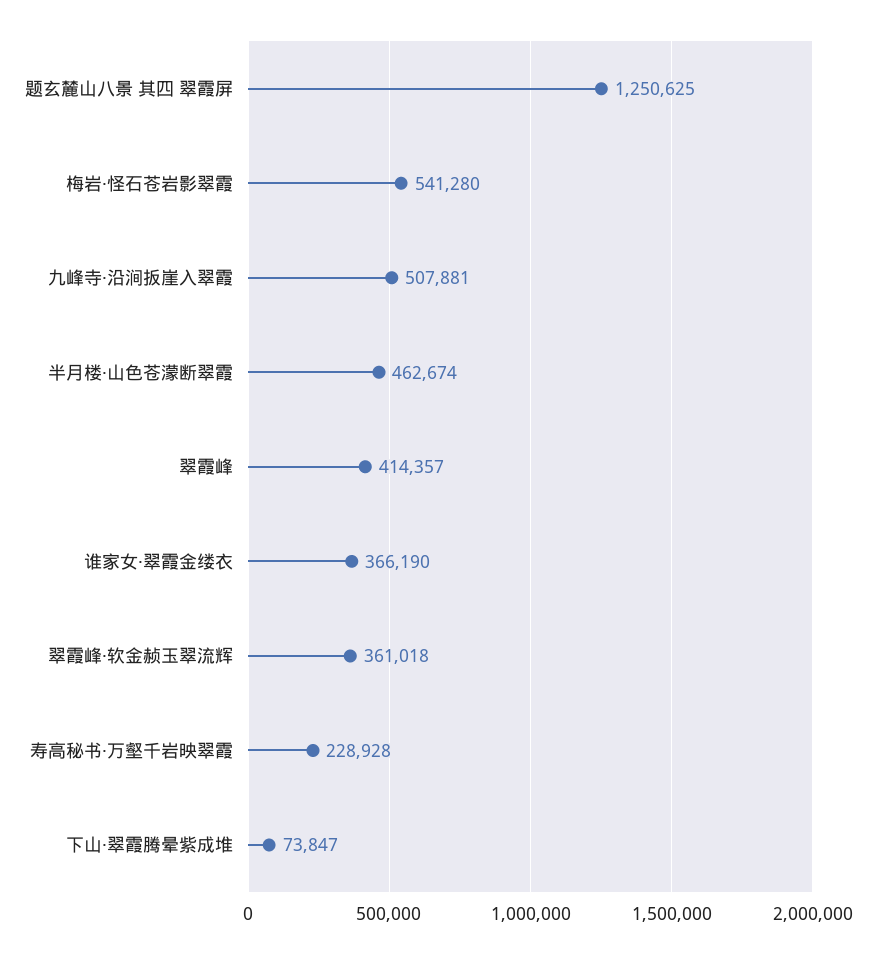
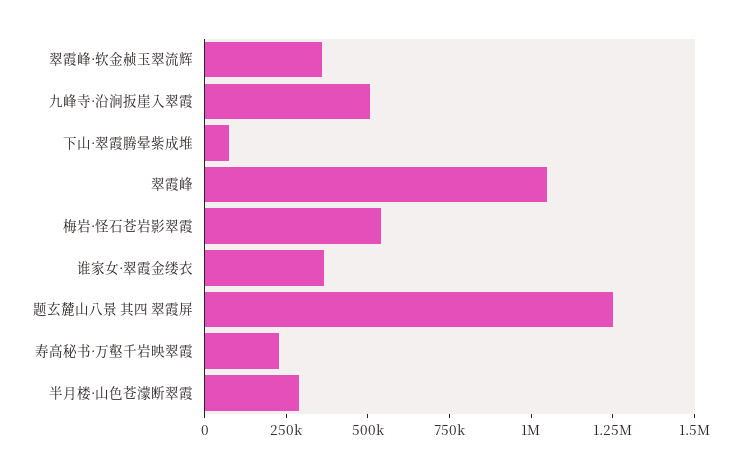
半月楼·山色苍濛断翠霞: 462674 -> 300000
翠霞峰: 414357 -> 1050000

